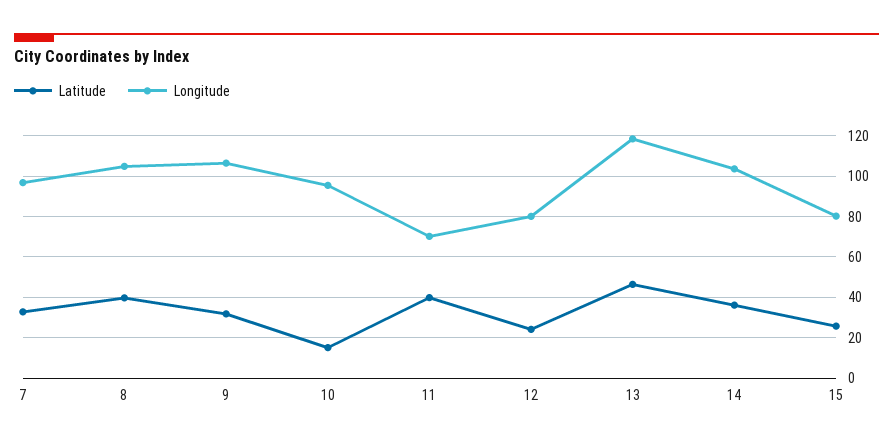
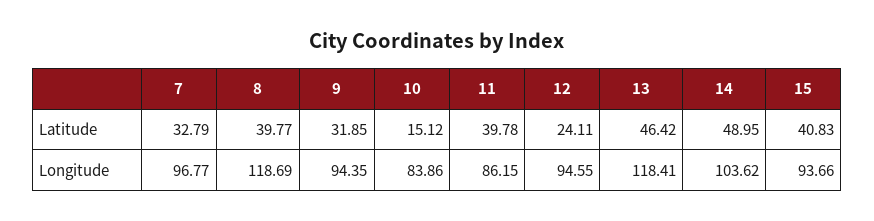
Longitude, 8: 105 -> 118.69
Longitude, 9: 105 -> 94.35
Longitude, 10: 95 -> 83.86
Longitude, 11: 70 -> 86.15
Longitude, 12: 80 -> 94.55
Latitude, 14: 35 -> 48.95
Latitude, 15: 25 -> 40.83
Longitude, 15: 80 -> 93.66

